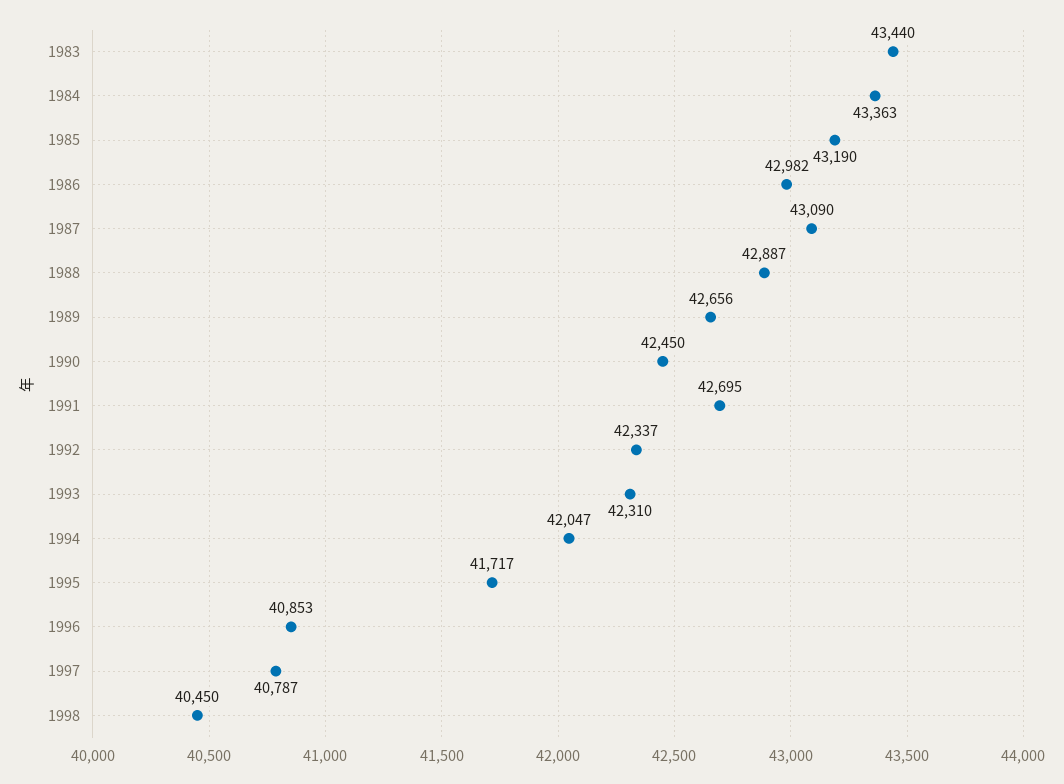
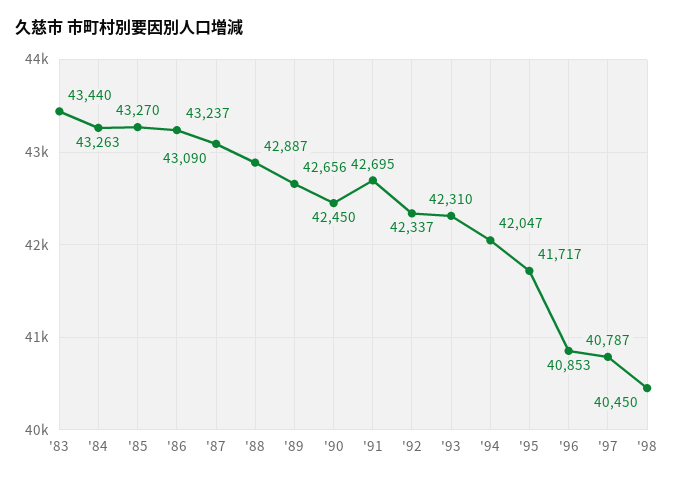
1984: 43363 -> 43263
1985: 43190 -> 43270
1986: 42982 -> 43237

